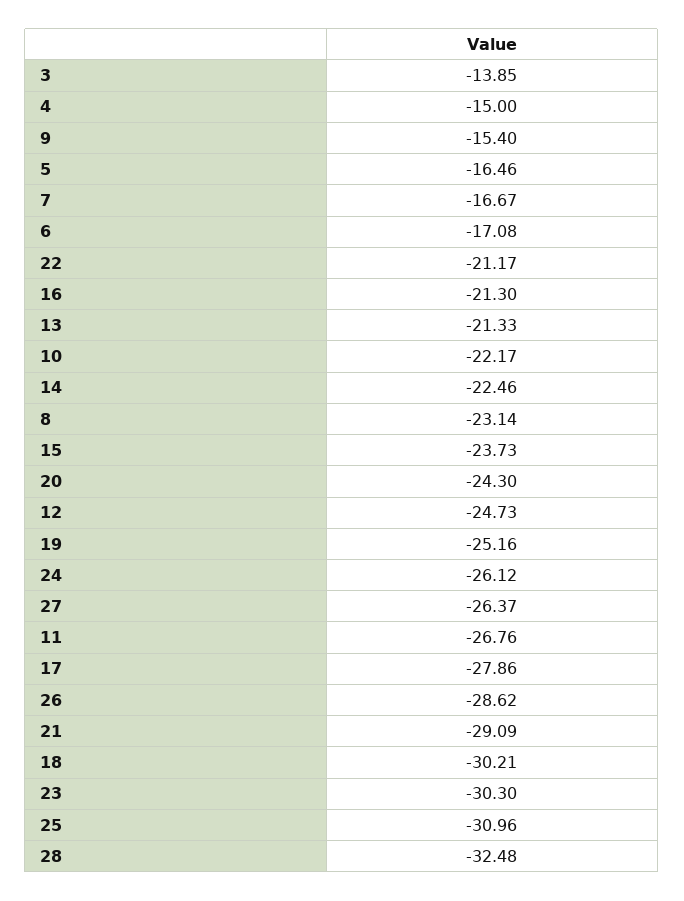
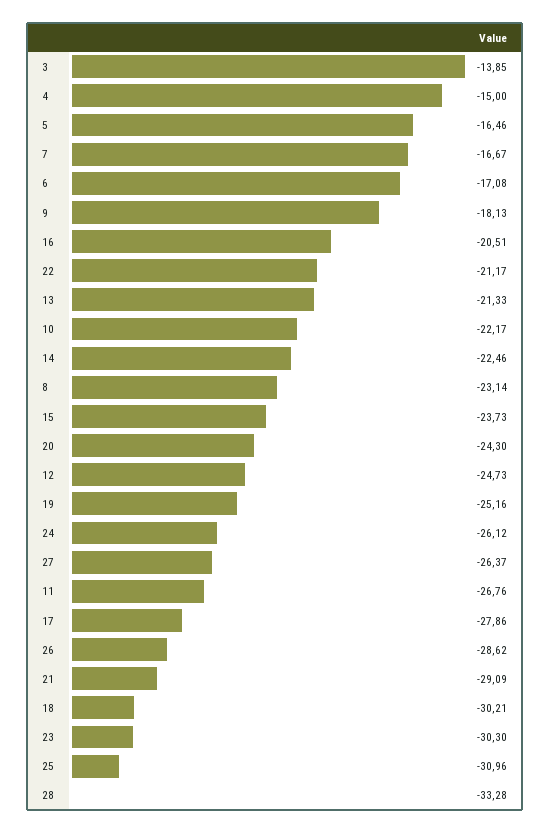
9: -15.4 -> -18.13
16: -21.3 -> -20.51
28: -32.48 -> -33.28

